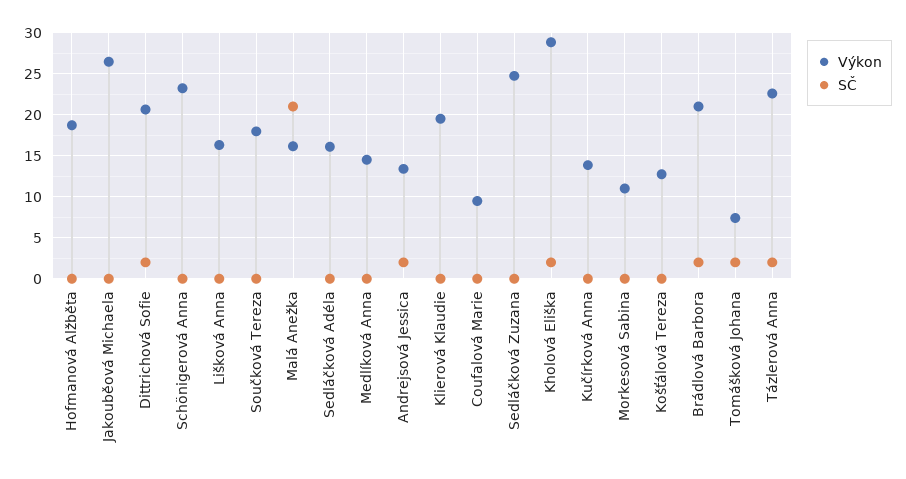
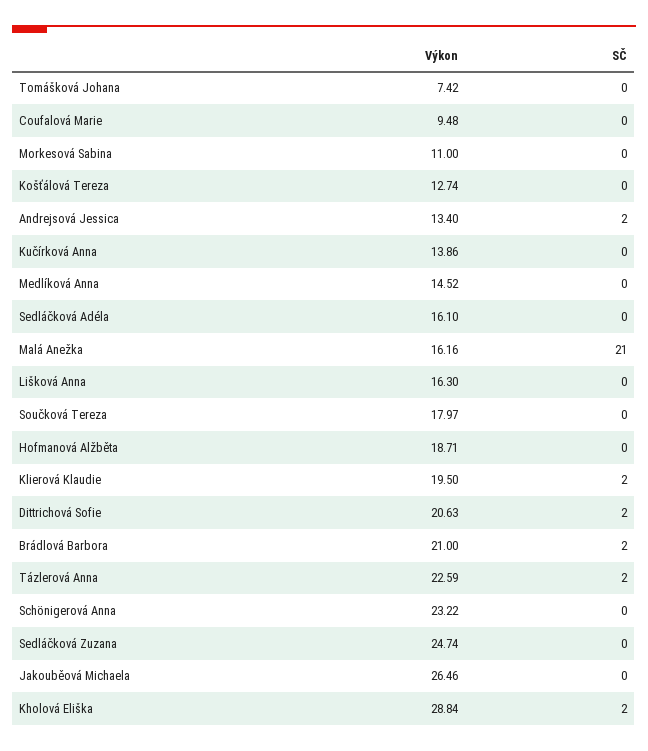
SČ, Klierová Klaudie: 0 -> 2
SČ, Tomášková Johana: 2 -> 0

